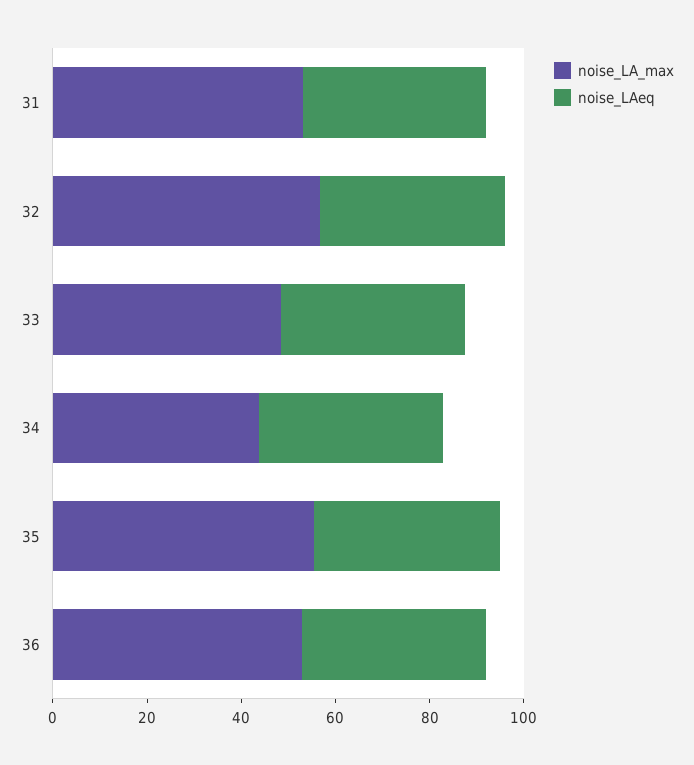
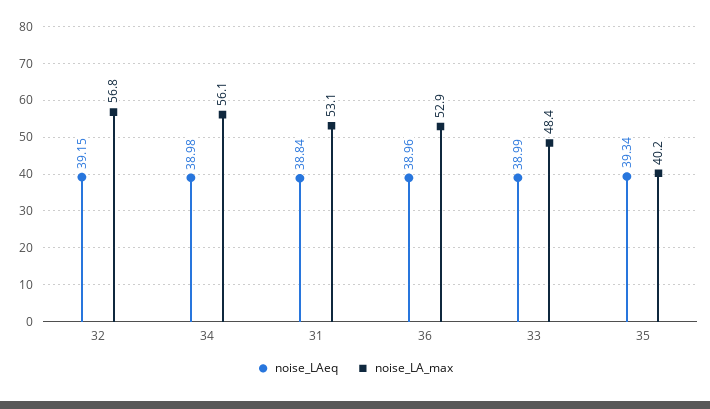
noise_LA_max, 34: 45 -> 56.1
noise_LA_max, 35: 55 -> 40.2

